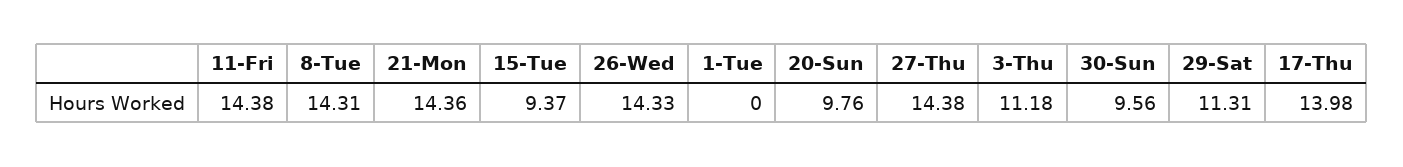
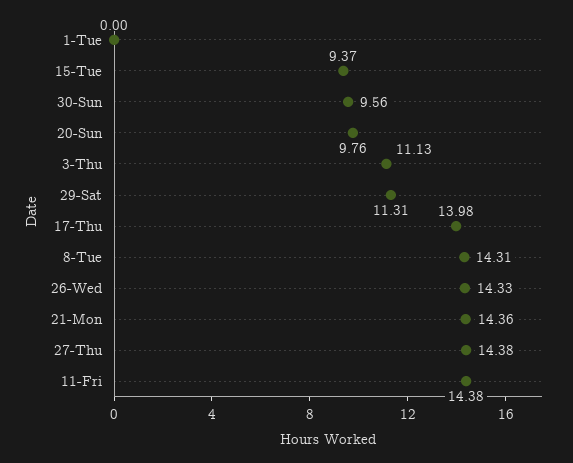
3-Thu: 11.18 -> 11.13

